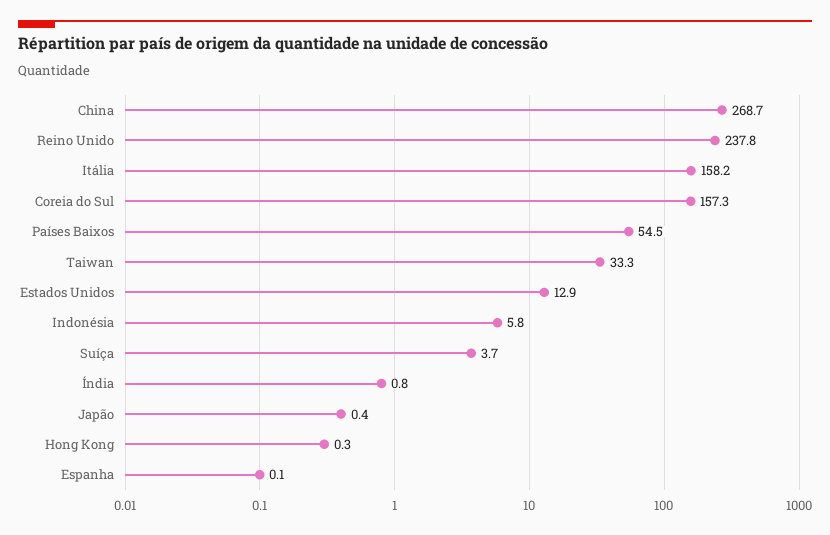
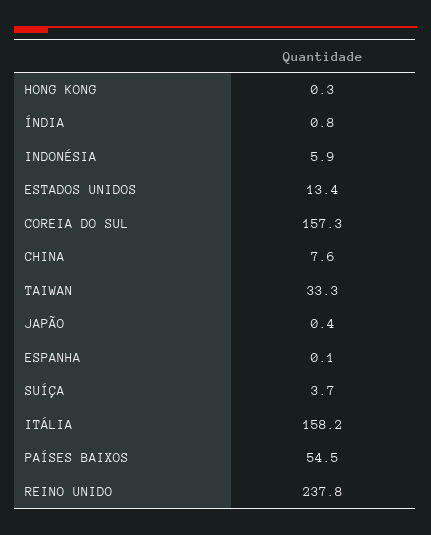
China: 268.7 -> 7.6
Estados Unidos: 12.9 -> 13.4
Indonésia: 5.8 -> 5.9

